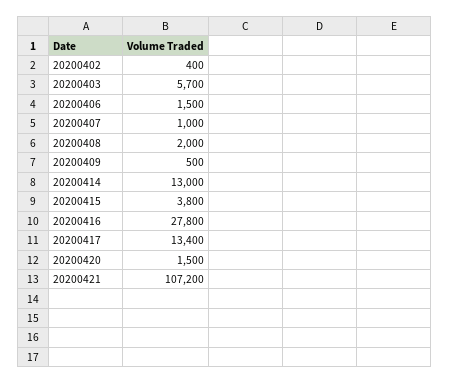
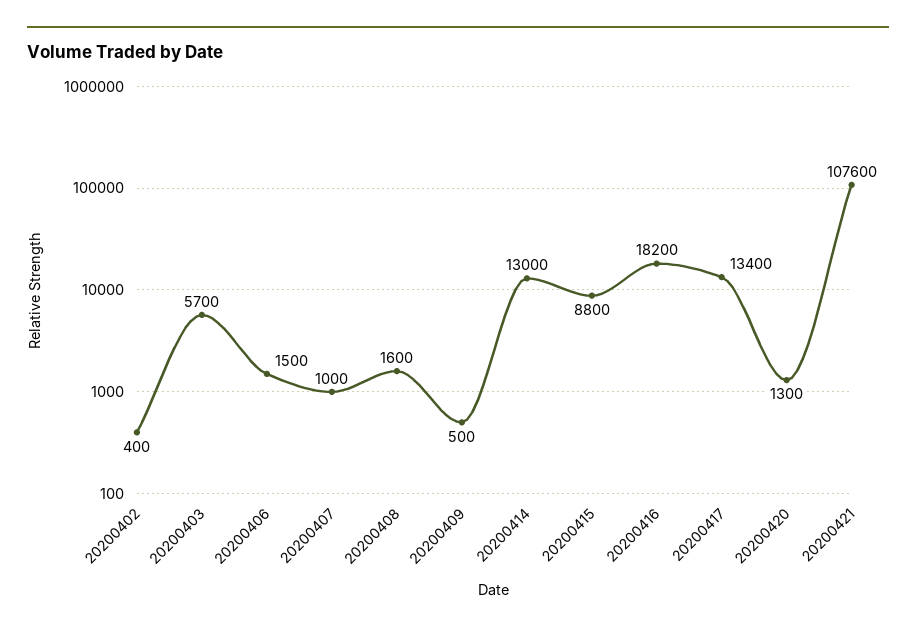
20200408: 2000 -> 1600
20200415: 3800 -> 8800
20200416: 27800 -> 18200
20200420: 1500 -> 1300
20200421: 107200 -> 107600

